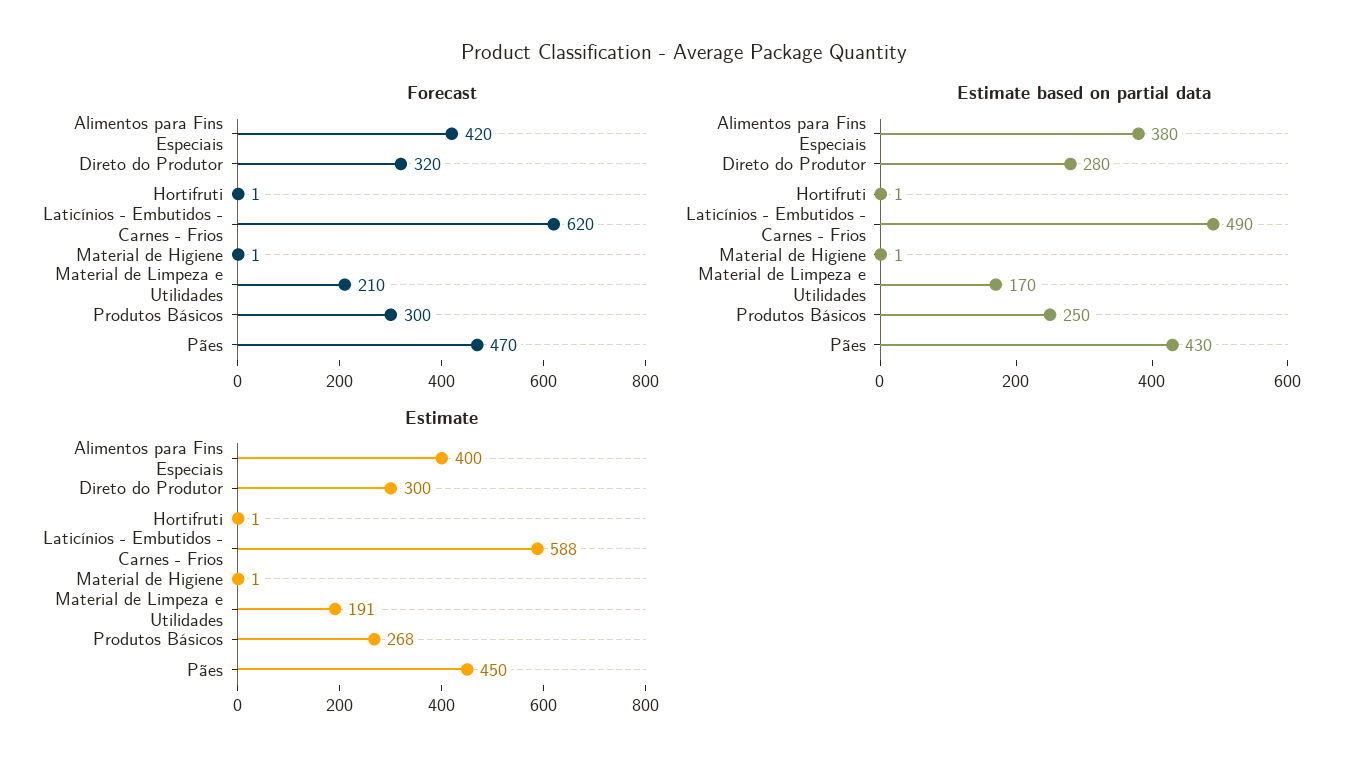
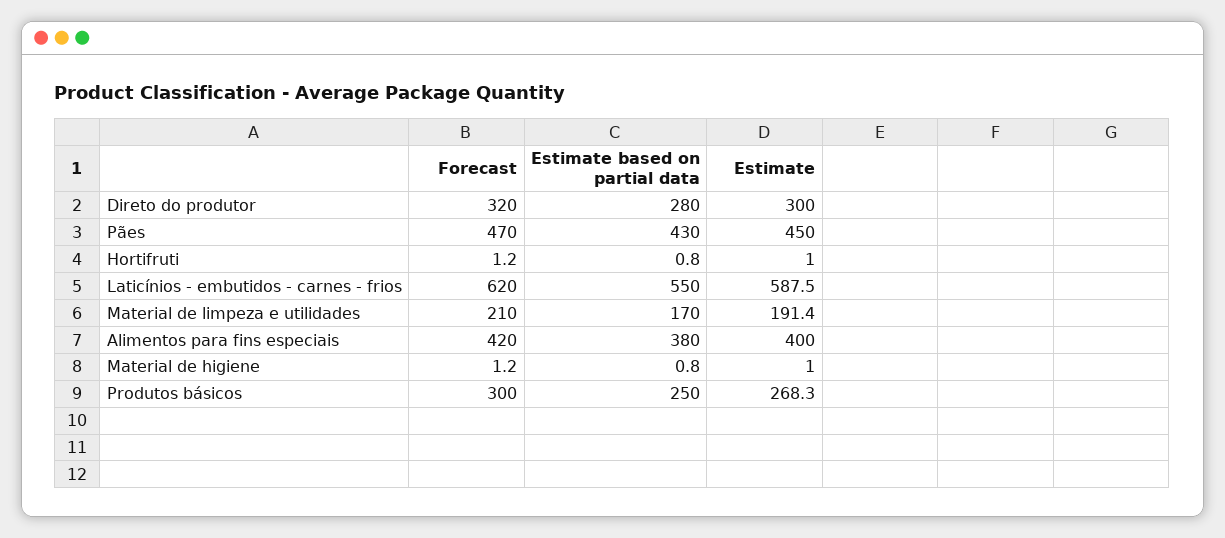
Estimate based on partial data, Laticínios - Embutidos - Carnes - Frios: 490 -> 550

